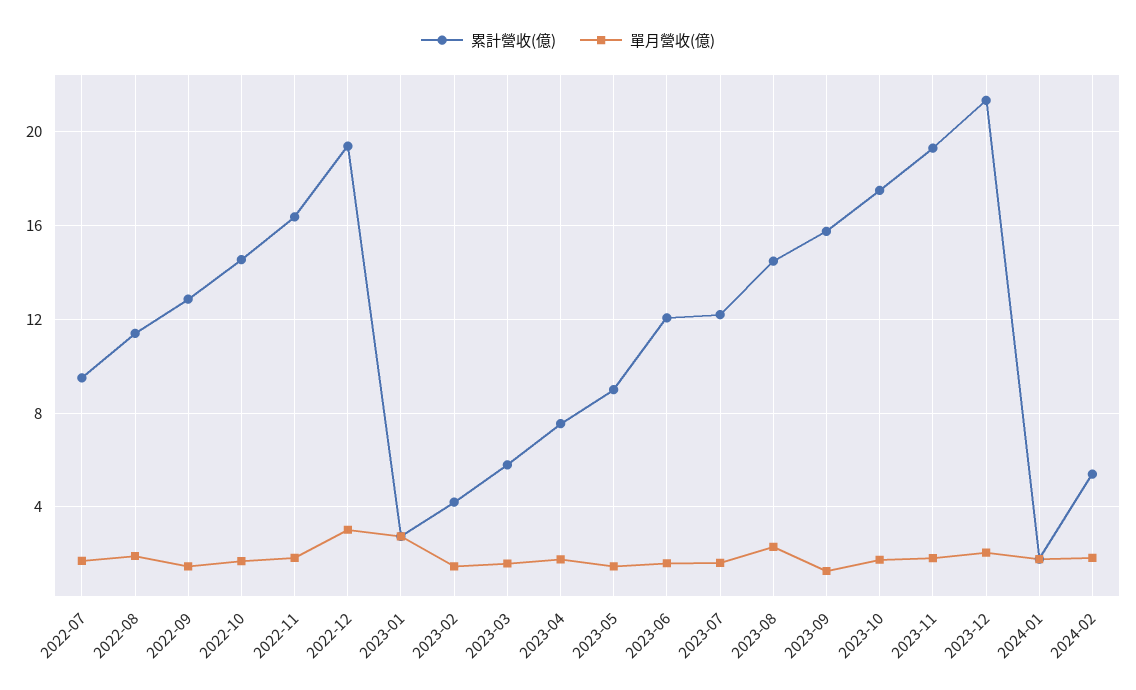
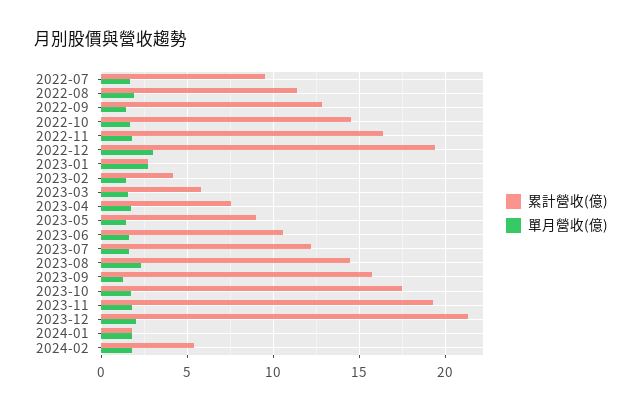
累計營收(億), 2023-06: 12 -> 10.5

